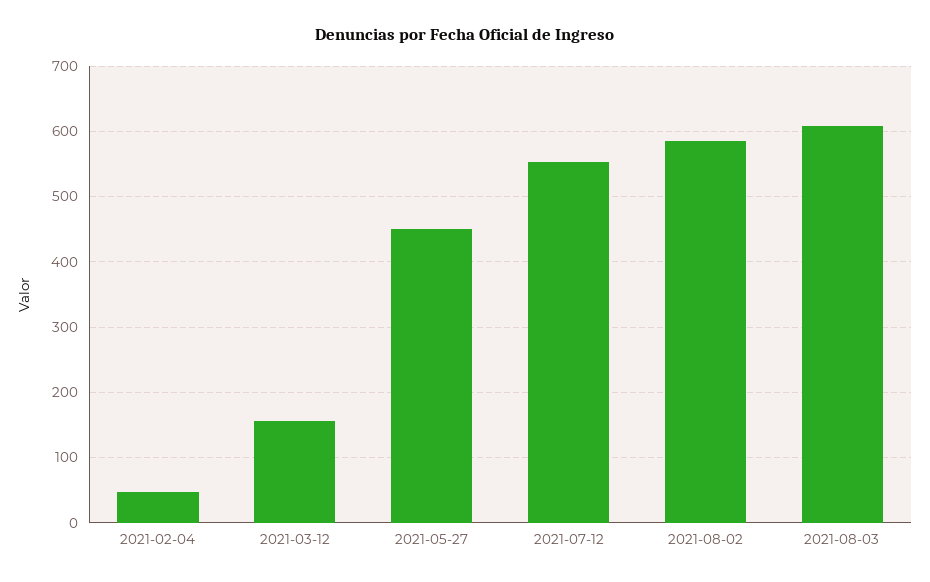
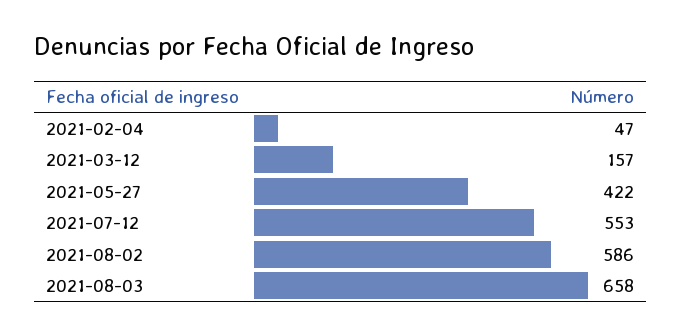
2021-05-27: 450 -> 422
2021-08-03: 610 -> 658

